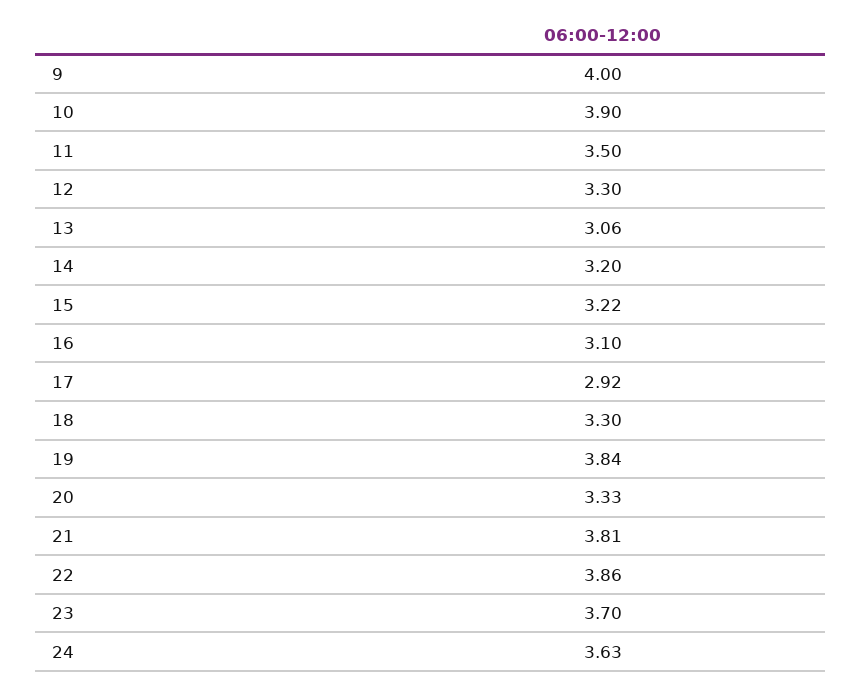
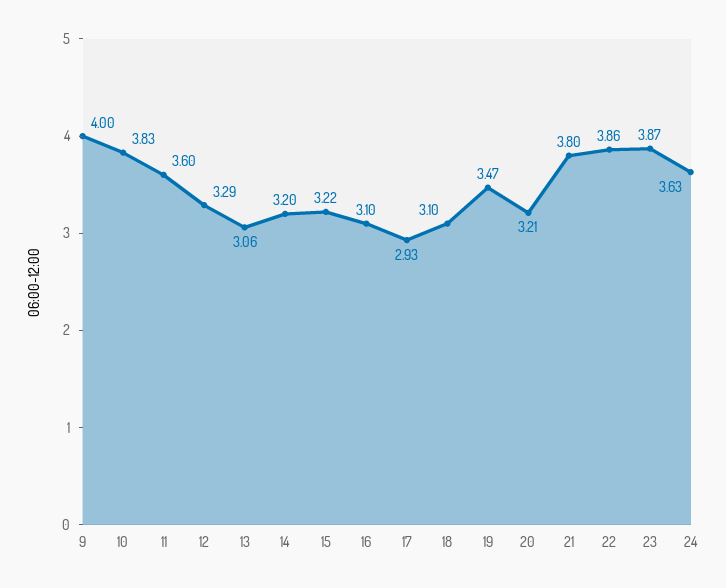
10: 3.9 -> 3.83
11: 3.5 -> 3.6
12: 3.3 -> 3.29
17: 2.92 -> 2.93
18: 3.3 -> 3.1
19: 3.84 -> 3.47
20: 3.33 -> 3.21
21: 3.81 -> 3.8
23: 3.7 -> 3.87

